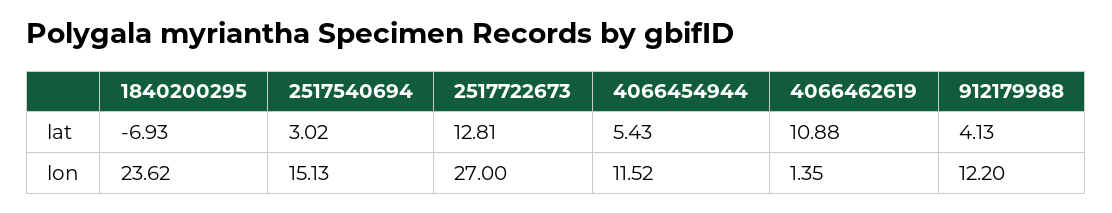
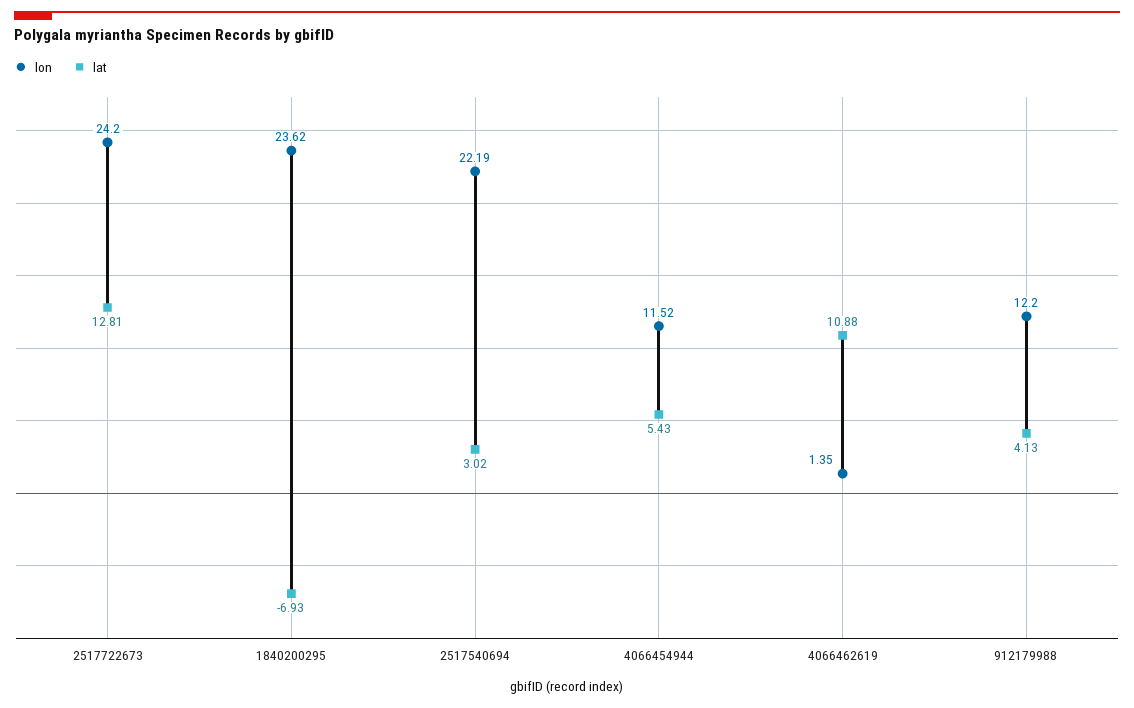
lon, 2517540694: 15.13 -> 22.19
lon, 2517722673: 27 -> 24.2

